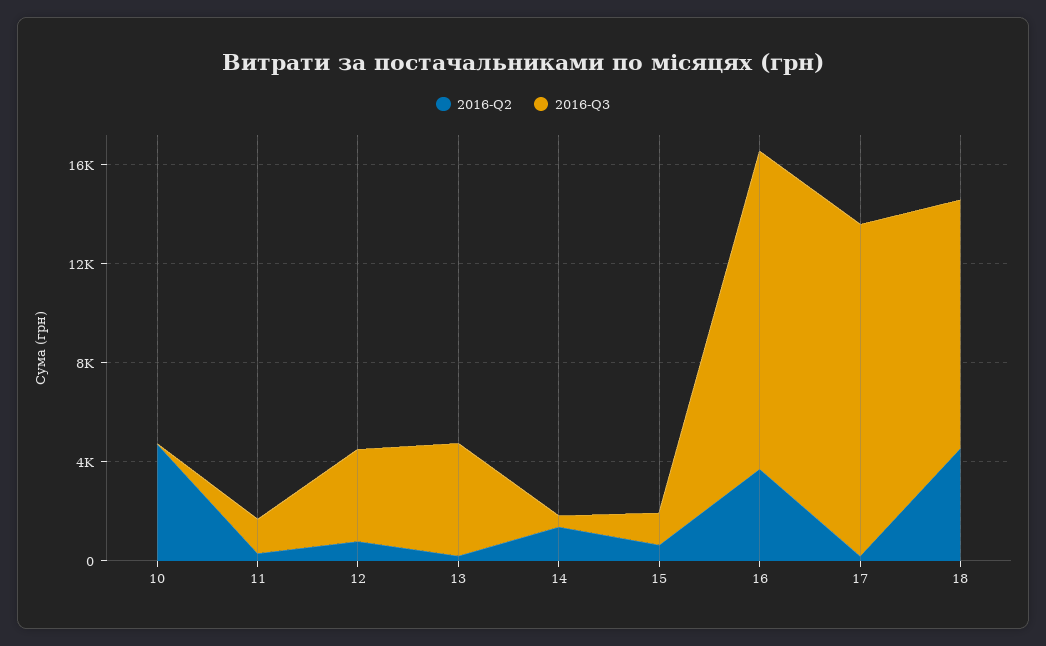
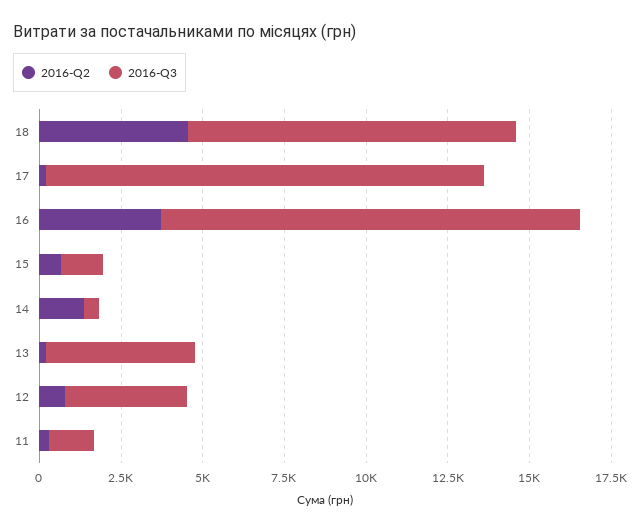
2016-Q2, 10: 5000 -> none
2016-Q3, 10: 0 -> none

